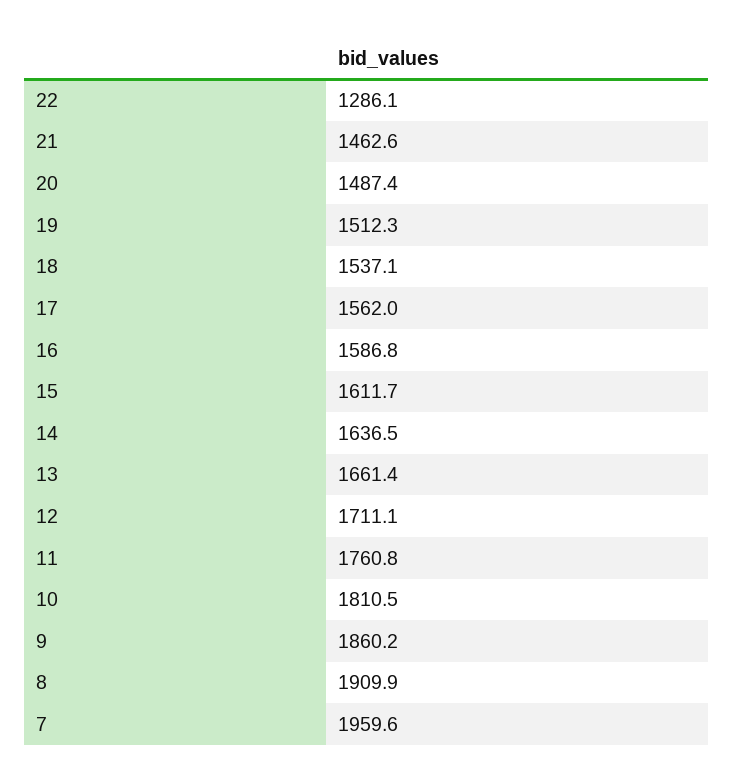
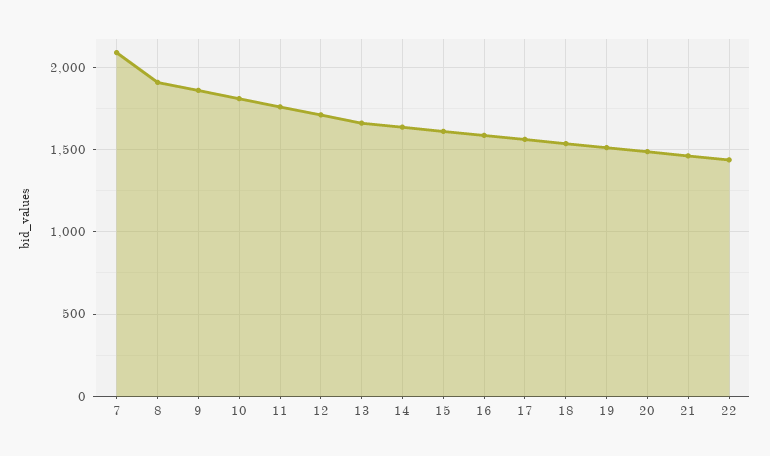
22: 1286.1 -> 1450
7: 1959.6 -> 2100

